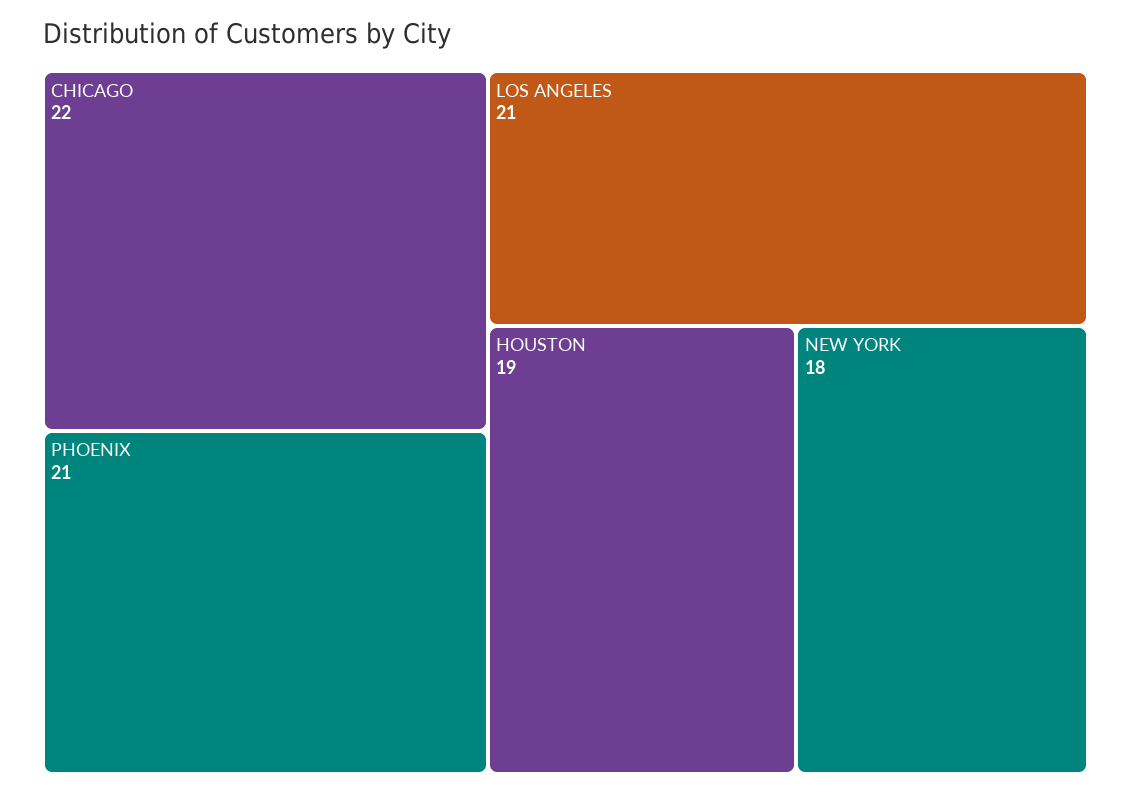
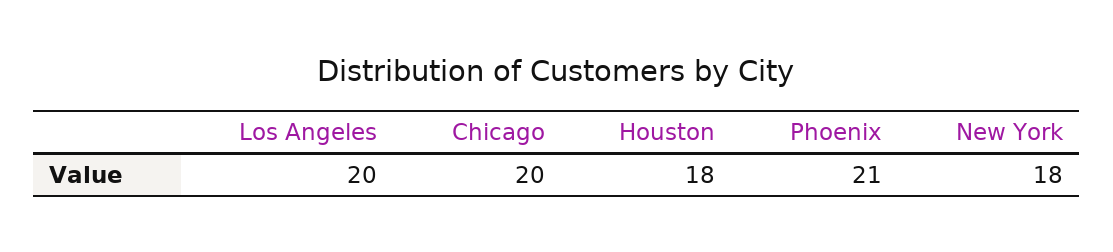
CHICAGO: 22 -> 20
LOS ANGELES: 21 -> 20
HOUSTON: 19 -> 18

